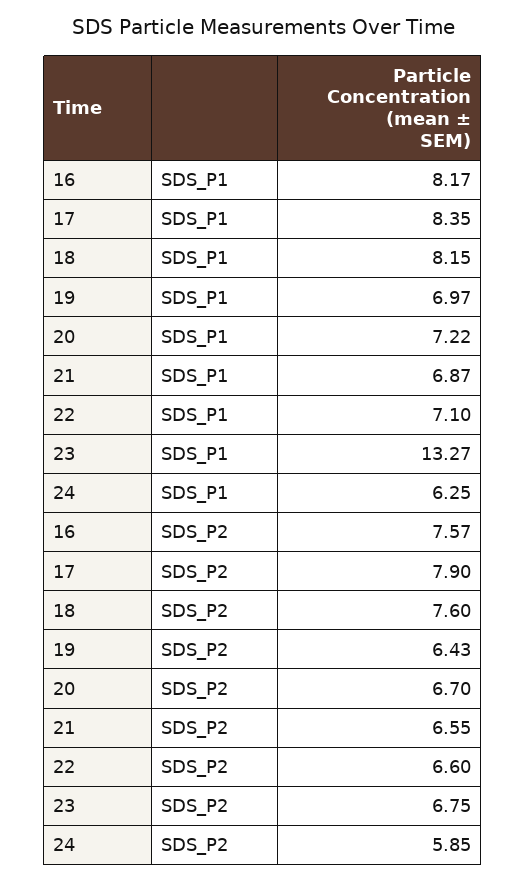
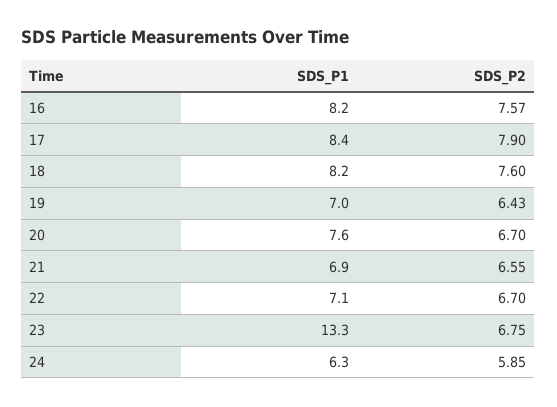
20, SDS_P1: 7.22 -> 7.6
22, SDS_P2: 6.6 -> 6.7

